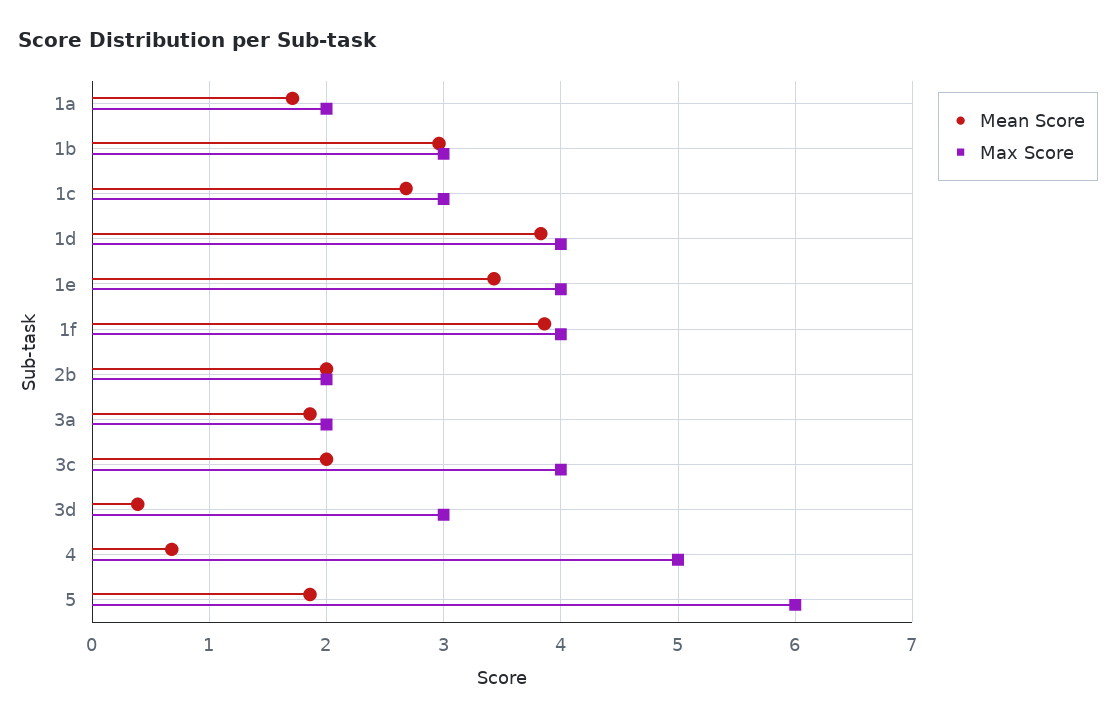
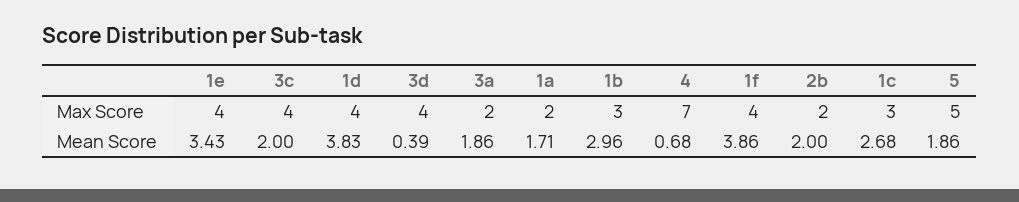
Max Score, 3d: 3 -> 4
Max Score, 4: 5 -> 7
Max Score, 5: 6 -> 5

